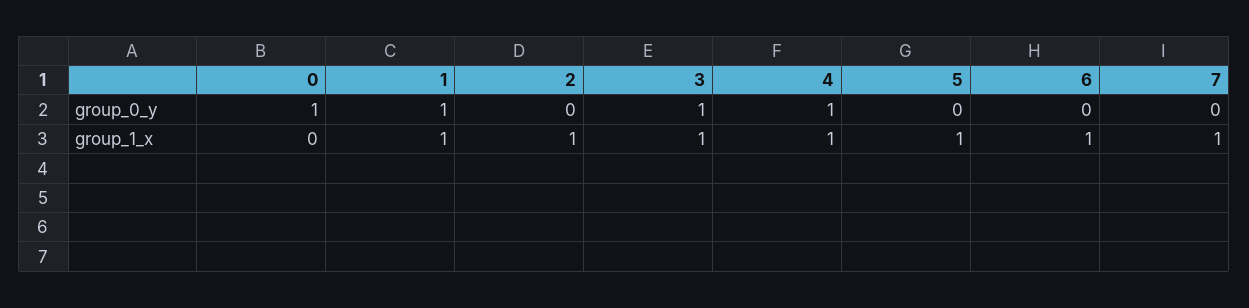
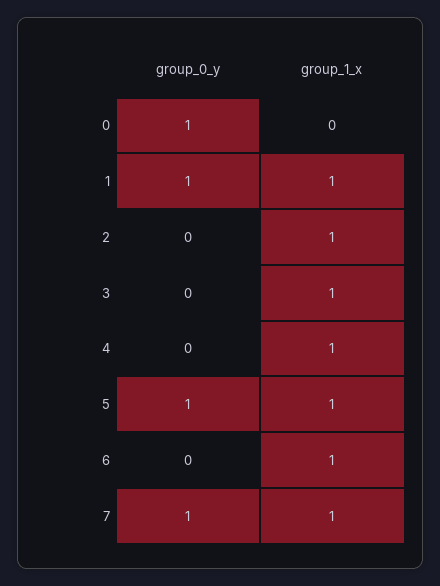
3, group_0_y: 1 -> 0
4, group_0_y: 1 -> 0
5, group_0_y: 0 -> 1
7, group_0_y: 0 -> 1

